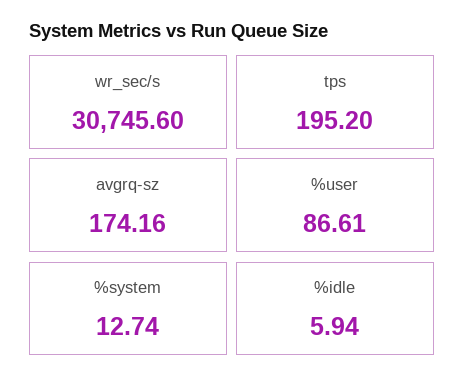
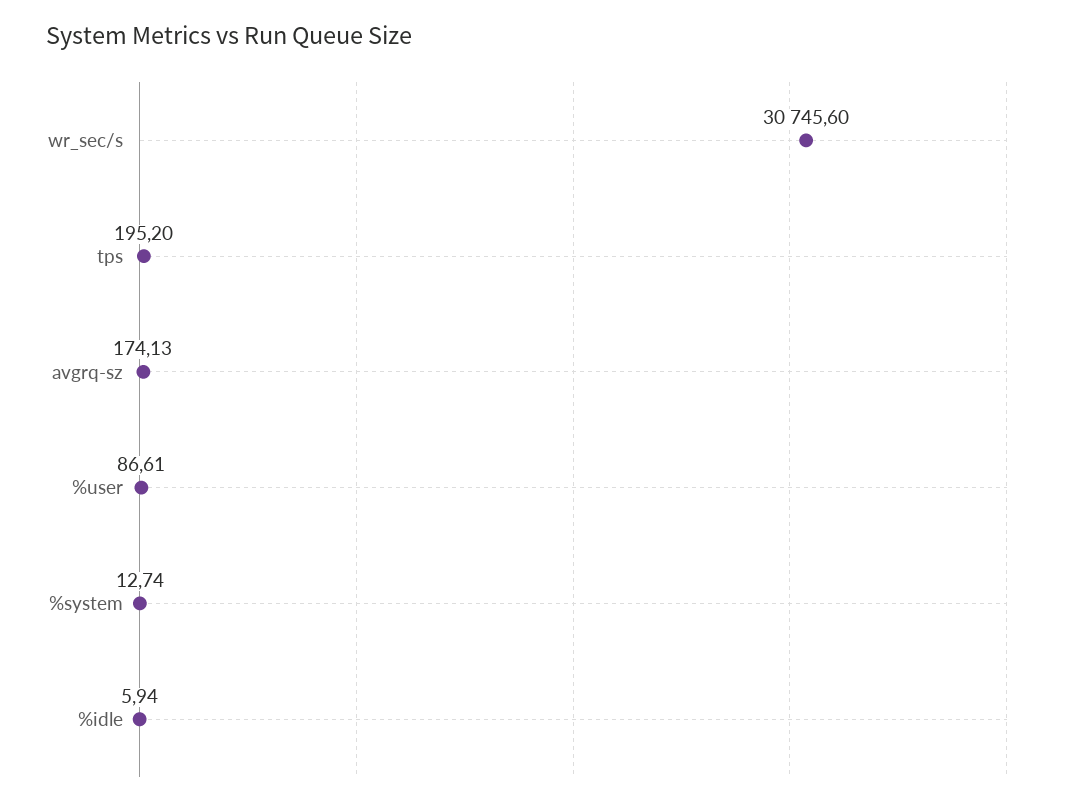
avgrq-sz: 174.16 -> 174.13

